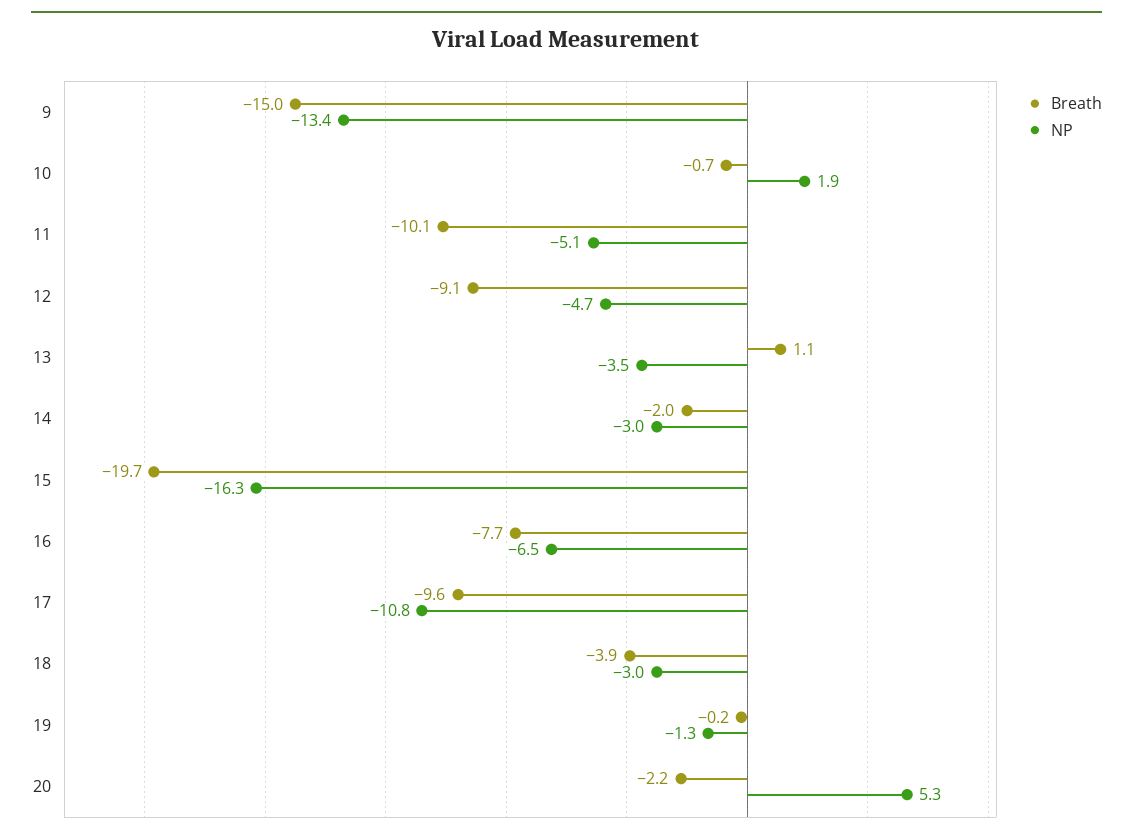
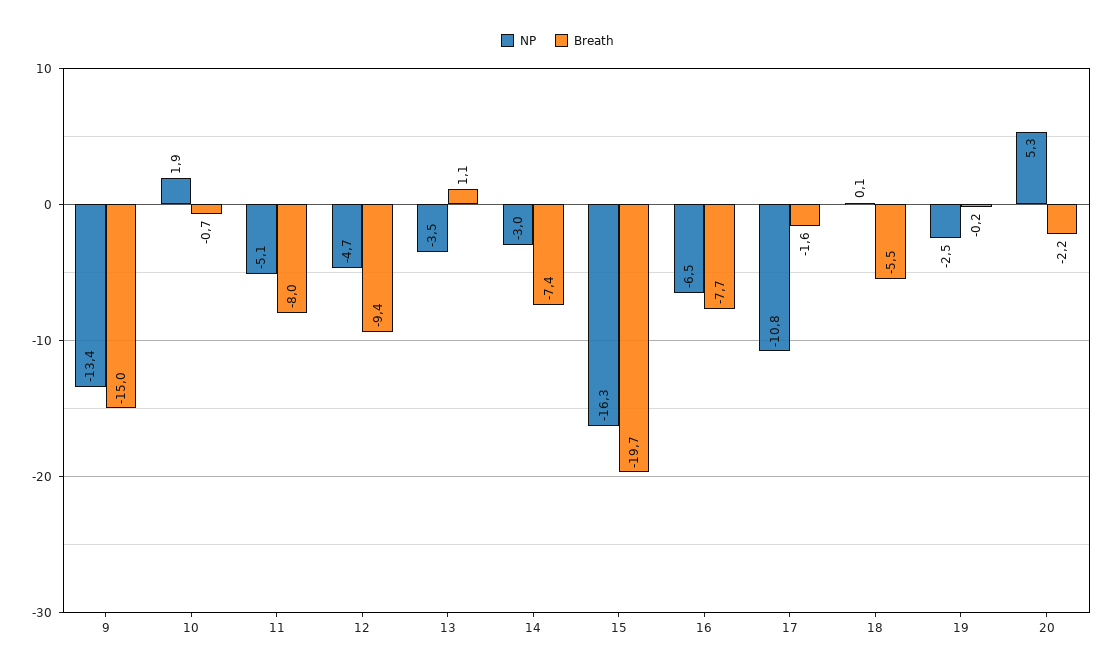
Breath, 11: -10.1 -> -8
Breath, 12: -9.1 -> -9.4
Breath, 14: -2 -> -7.4
Breath, 17: -9.6 -> -1.6
Breath, 18: -3.9 -> -5.5
NP, 18: -3 -> 0.1
NP, 19: -1.3 -> -2.5

